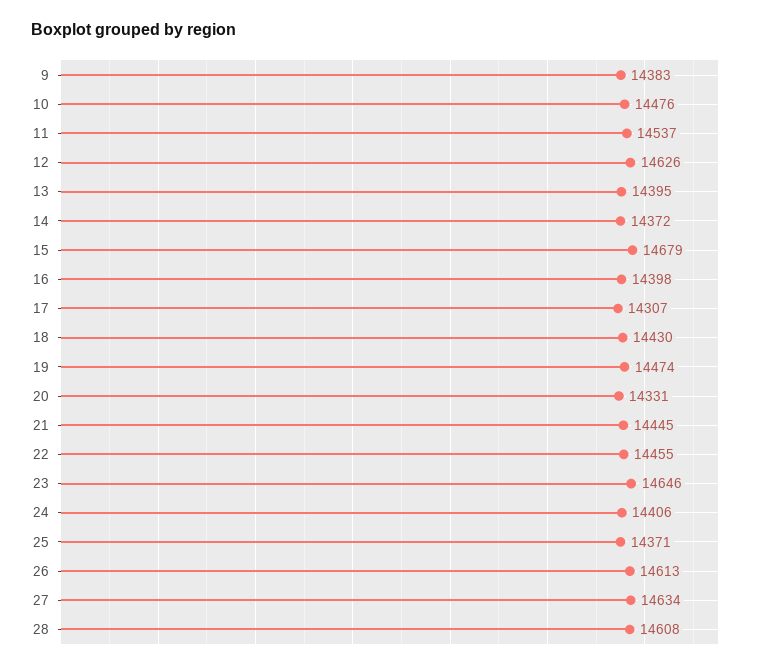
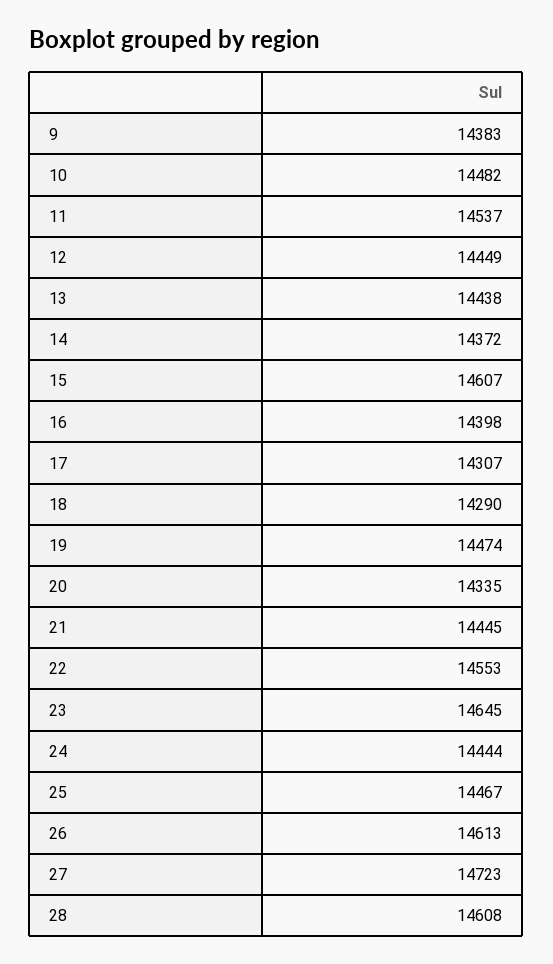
10: 14476 -> 14482
12: 14626 -> 14449
13: 14395 -> 14438
15: 14679 -> 14607
18: 14430 -> 14290
20: 14331 -> 14335
22: 14455 -> 14553
23: 14646 -> 14645
24: 14406 -> 14444
25: 14371 -> 14467
27: 14634 -> 14723

